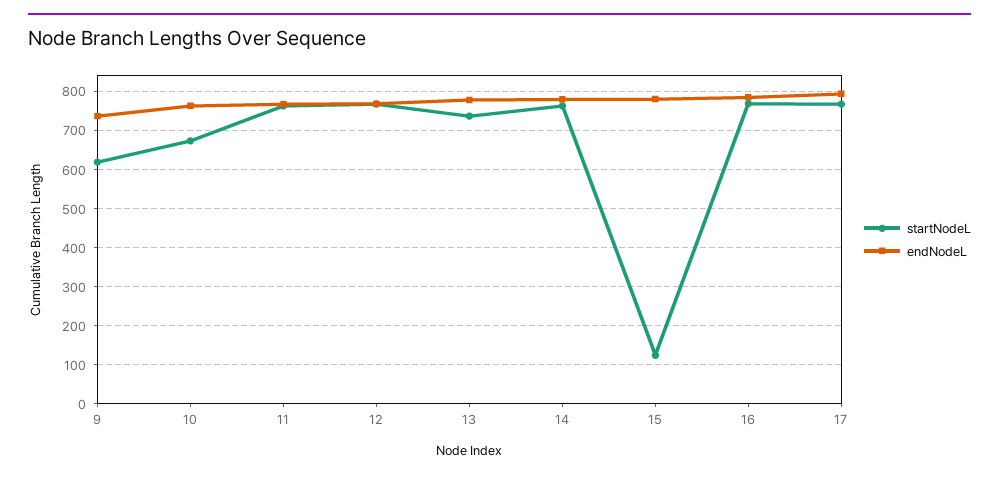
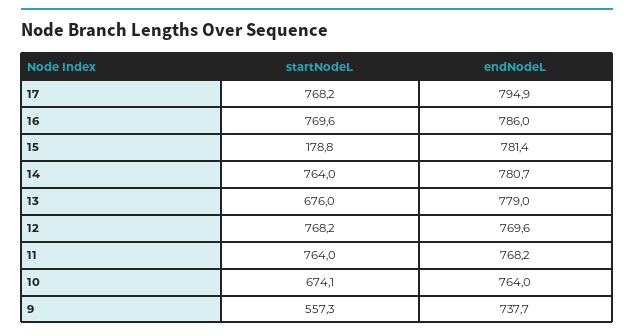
startNodeL, 9: 620 -> 557.3
startNodeL, 13: 740 -> 676
startNodeL, 15: 120 -> 178.8

